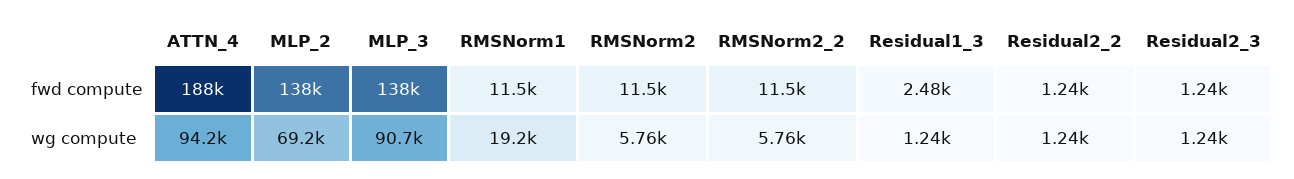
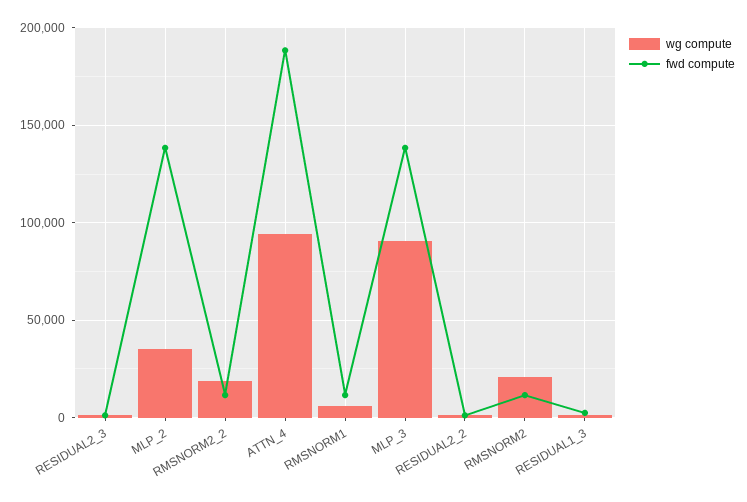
wg compute, MLP_2: 69200 -> 35000
wg compute, RMSNorm1: 19200 -> 5000
wg compute, RMSNorm2: 5760 -> 20000
wg compute, RMSNorm2_2: 5760 -> 20000

